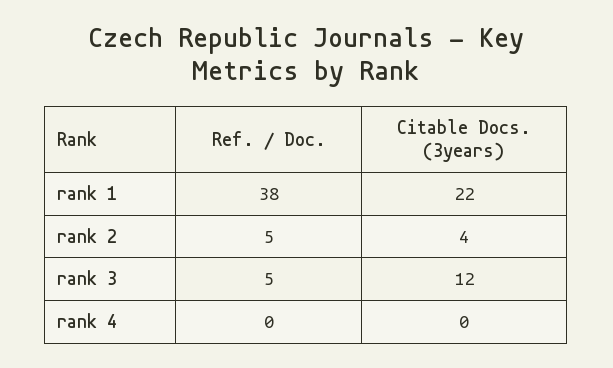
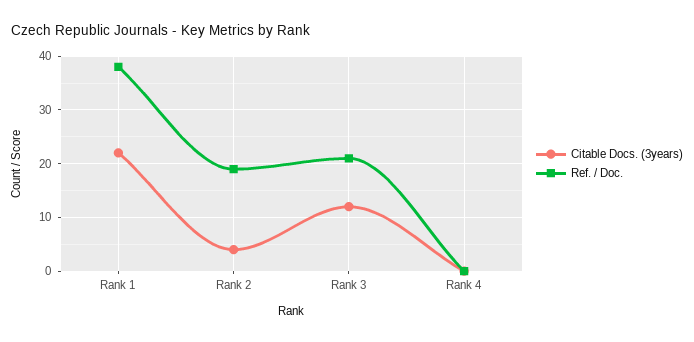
Ref. / Doc., rank 2: 5 -> 20
Ref. / Doc., rank 3: 5 -> 20

